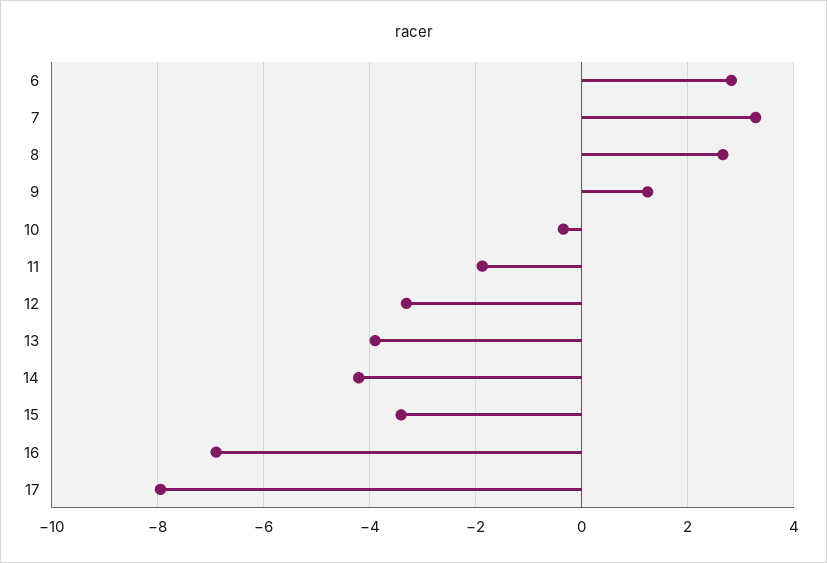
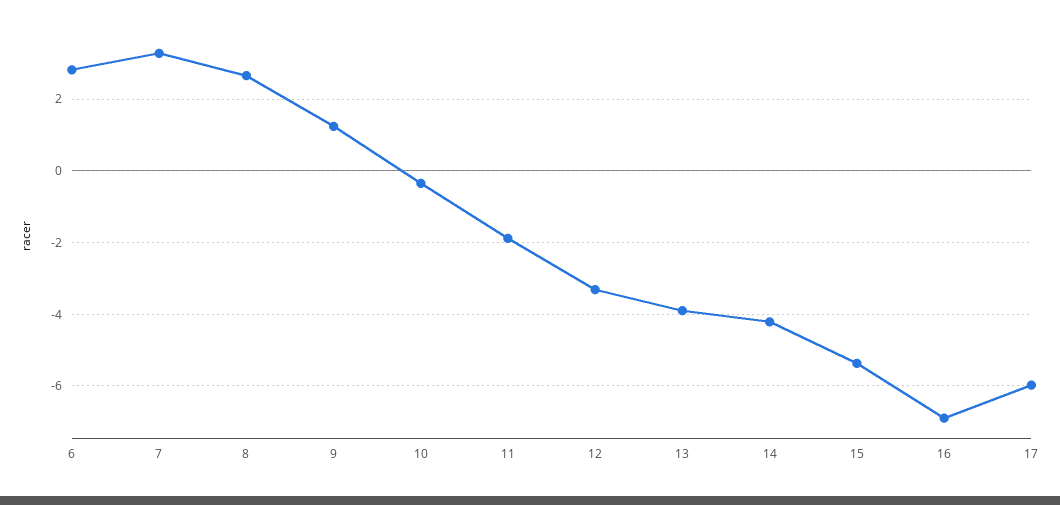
15: -3.4 -> -5.4
17: -8 -> -6

